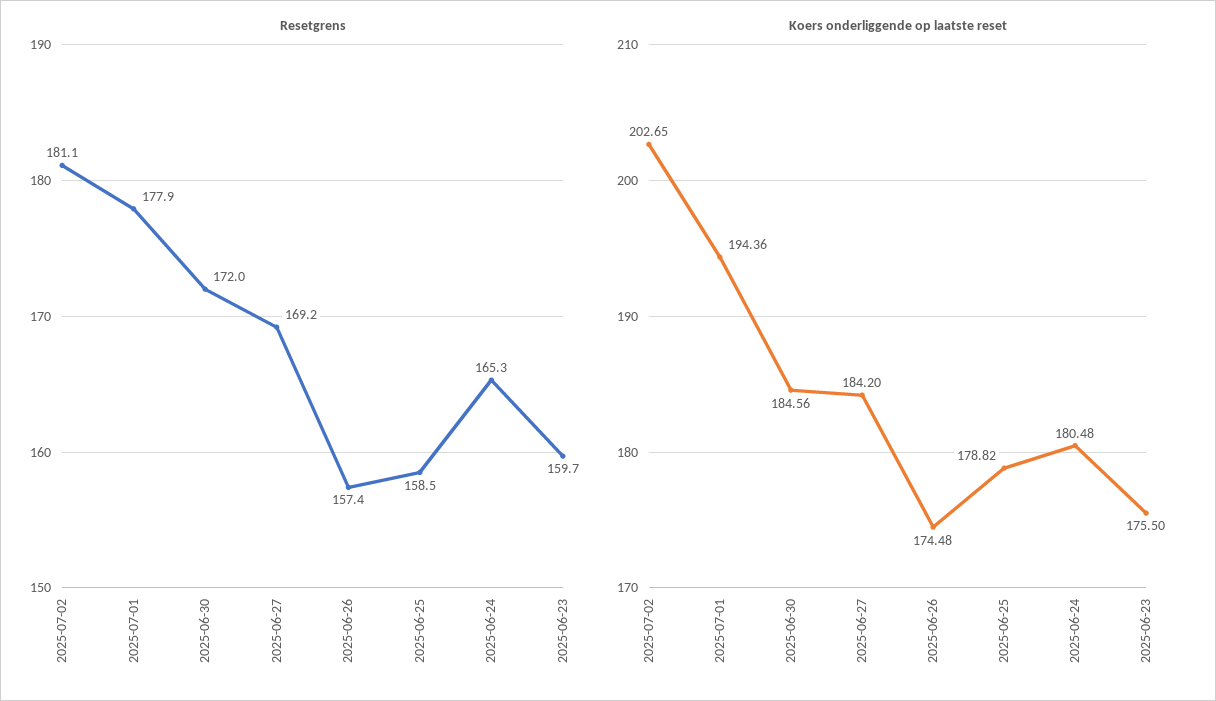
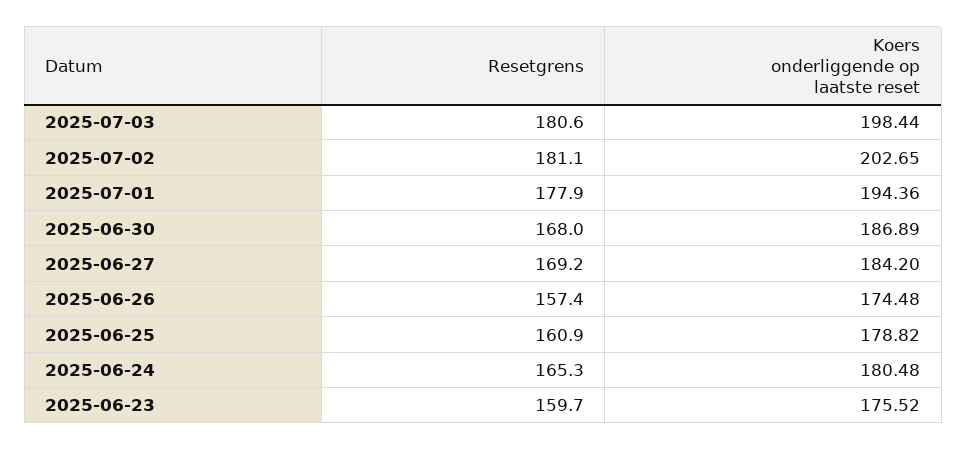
Resetgrens, 2025-06-30: 172 -> 168
Resetgrens, 2025-06-25: 158.5 -> 160.9
Koers onderliggende op laatste reset, 2025-06-30: 184.56 -> 186.89
Koers onderliggende op laatste reset, 2025-06-23: 175.5 -> 175.52
Resetgrens, 2025-07-03: none -> 180.6
Koers onderliggende op laatste reset, 2025-07-03: none -> 198.44

